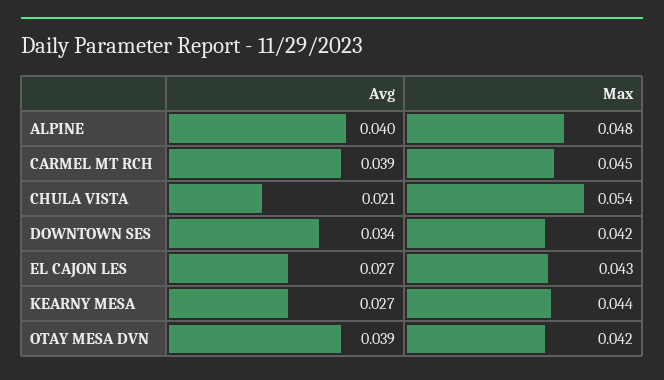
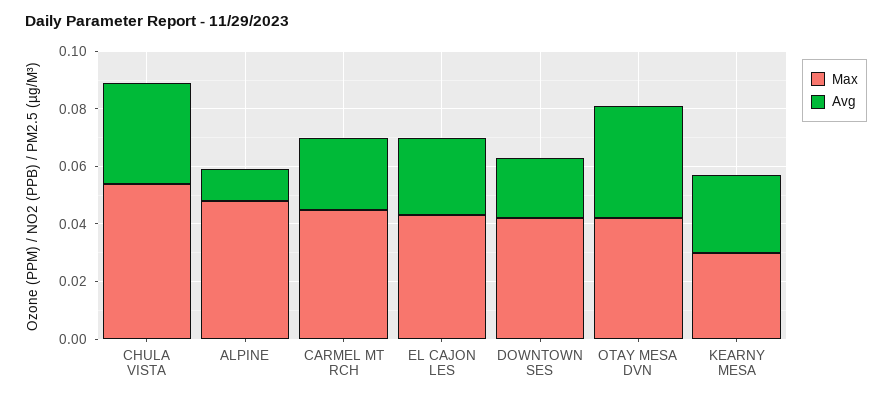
Avg, ALPINE: 0.04 -> 0.01
Avg, CARMEL MT RCH: 0.039 -> 0.025
Avg, CHULA VISTA: 0.021 -> 0.035
Avg, DOWNTOWN SES: 0.034 -> 0.02
Max, KEARNY MESA: 0.044 -> 0.03

